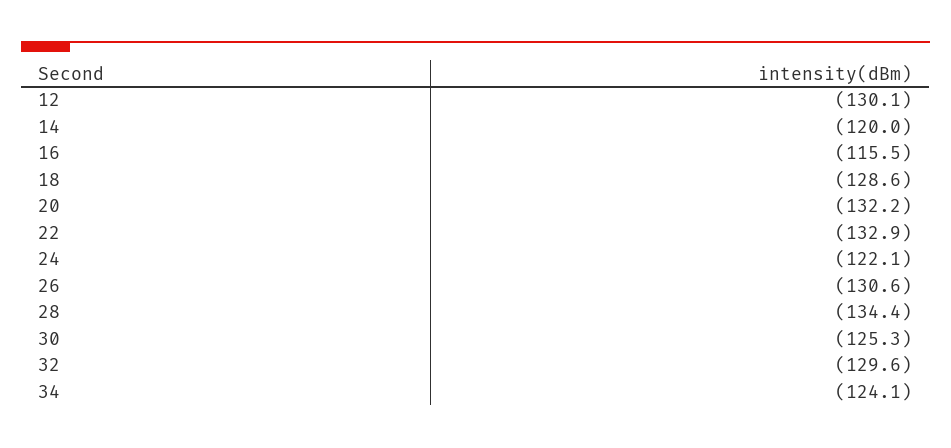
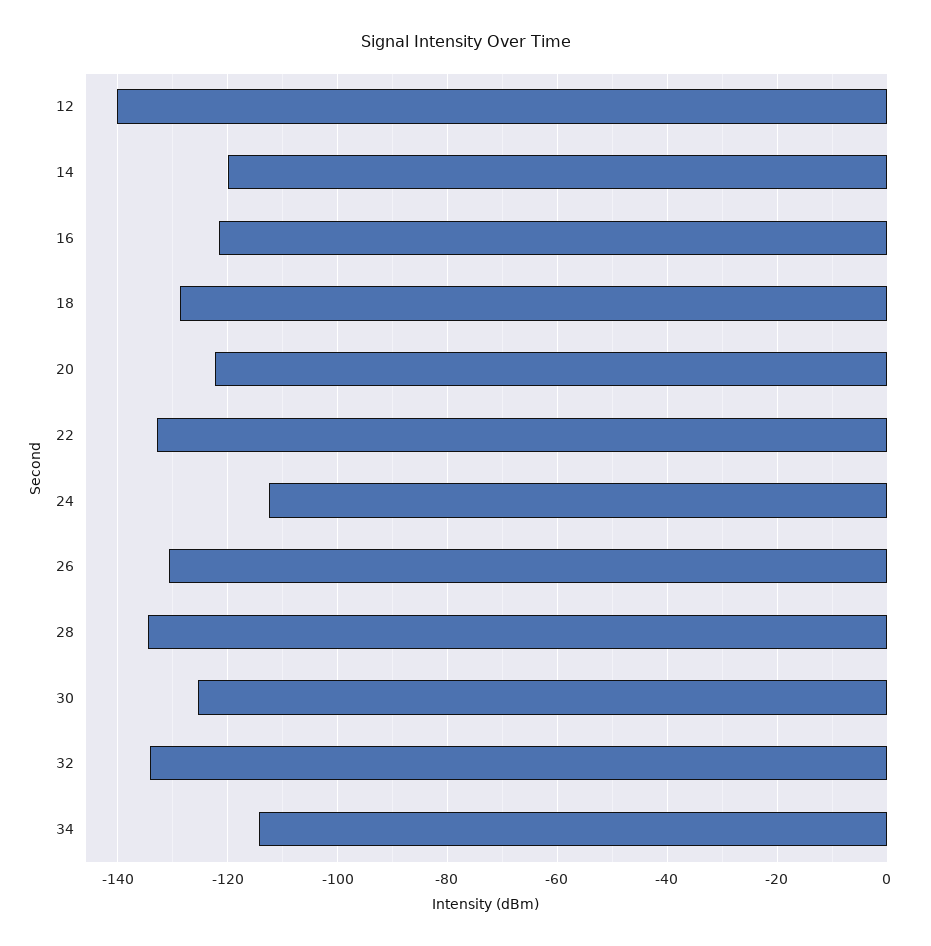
12: -130.1 -> -140
16: -115.5 -> -122
20: -132.2 -> -122
24: -122.1 -> -112
32: -129.6 -> -134
34: -124.1 -> -114

